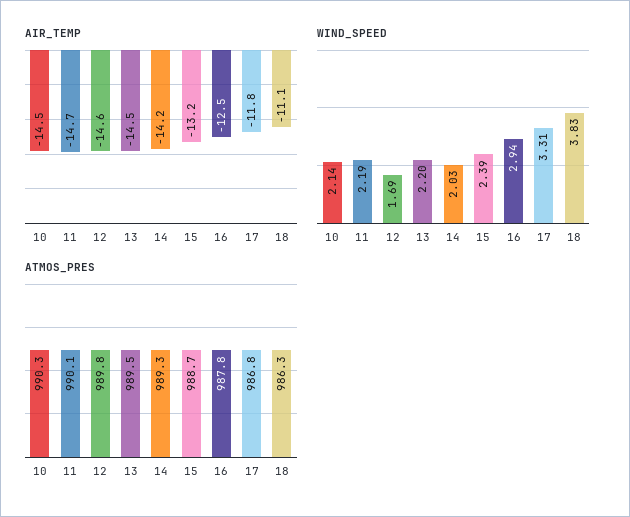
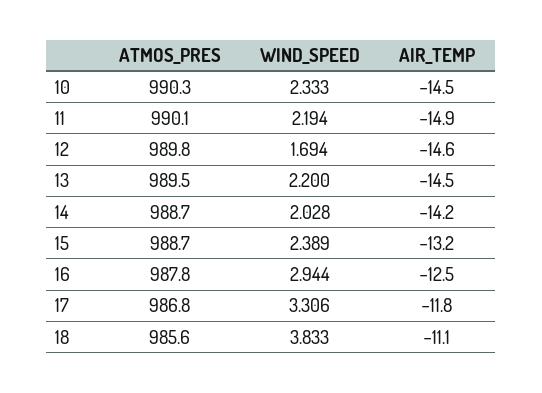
AIR_TEMP, 11: -14.7 -> -14.9
WIND_SPEED, 10: 2.14 -> 2.333
ATMOS_PRES, 14: 989.3 -> 988.7
ATMOS_PRES, 18: 986.3 -> 985.6

